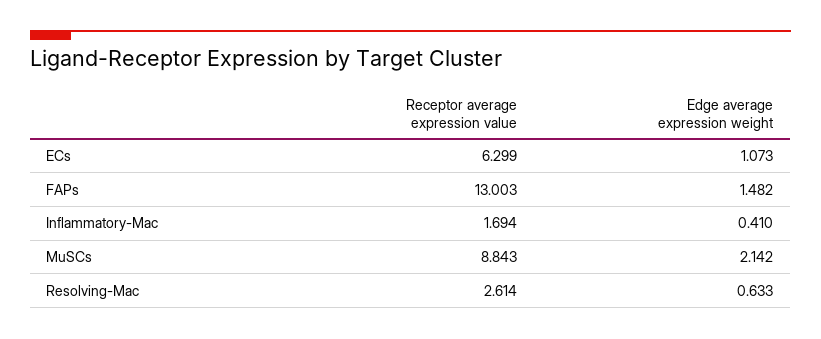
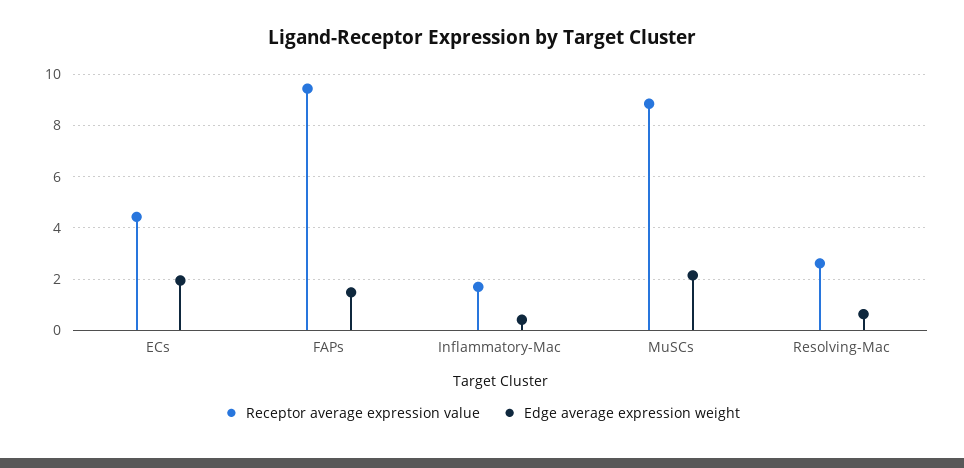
Receptor average expression value, ECs: 6.299 -> 4.5
Edge average expression weight, ECs: 1.073 -> 2
Receptor average expression value, FAPs: 13.003 -> 9.5

